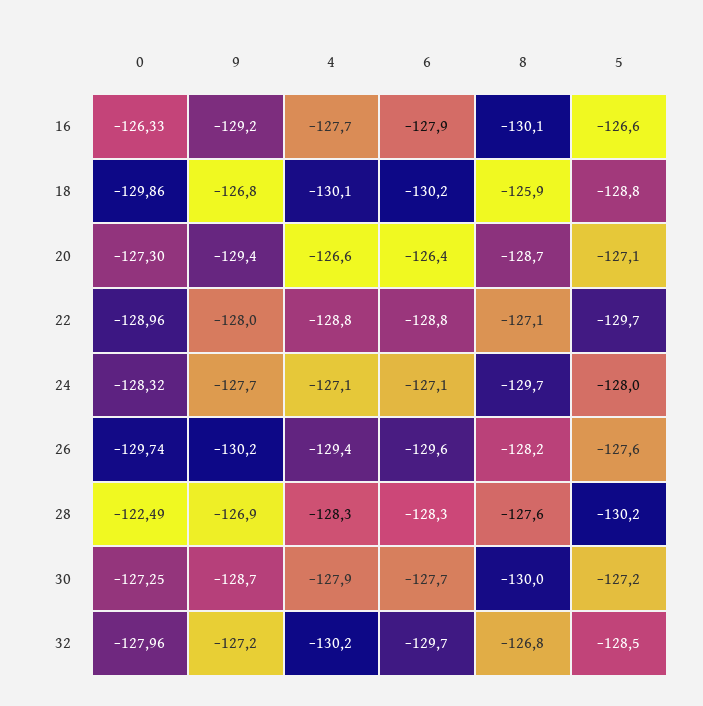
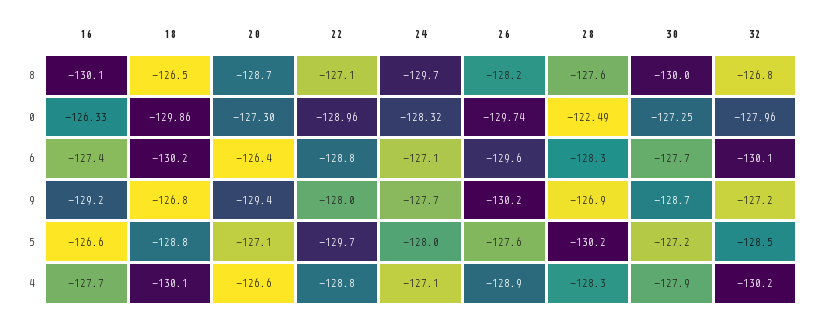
6, 16: -127.9 -> -127.4
8, 18: -125.9 -> -126.5
4, 26: -129.4 -> -128.9
6, 32: -129.7 -> -130.1

